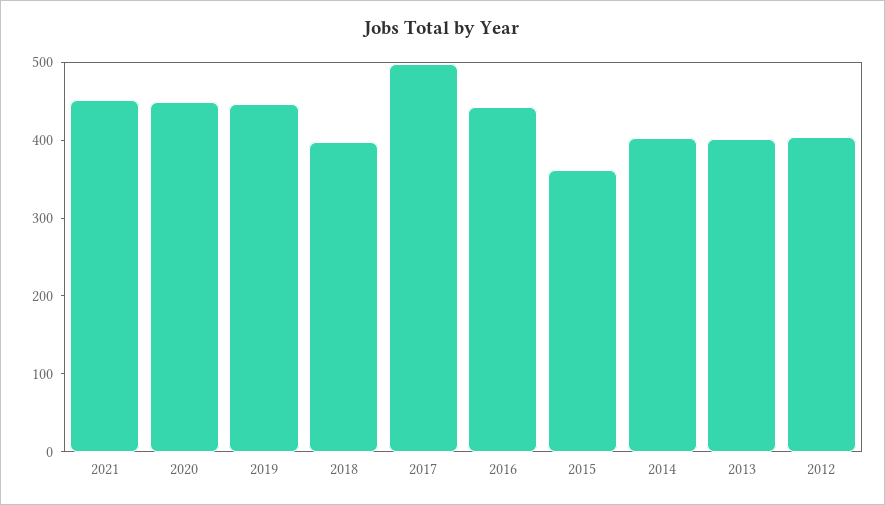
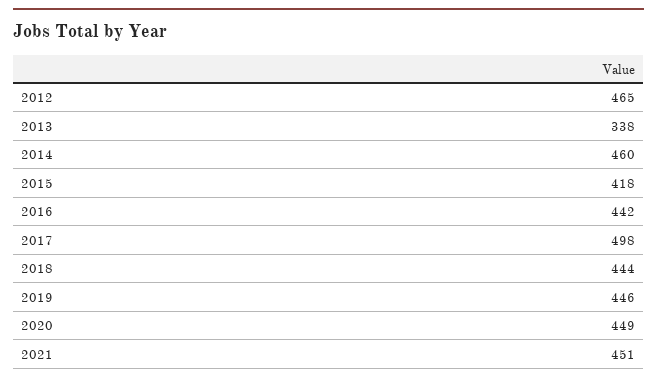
2018: 400 -> 444
2015: 360 -> 418
2014: 400 -> 460
2013: 400 -> 338
2012: 400 -> 465

